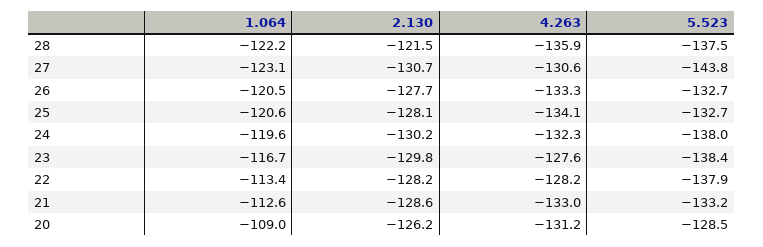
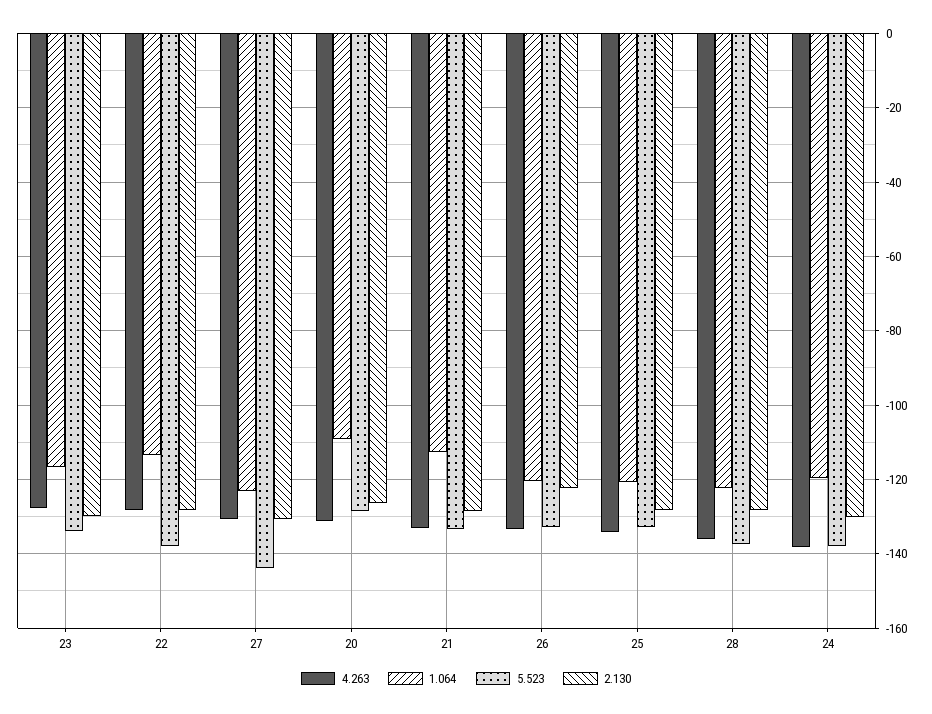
2.130, 28: -121.5 -> -128
2.130, 26: -127.7 -> -122
4.263, 24: -132.3 -> -138
5.523, 23: -138.4 -> -134

